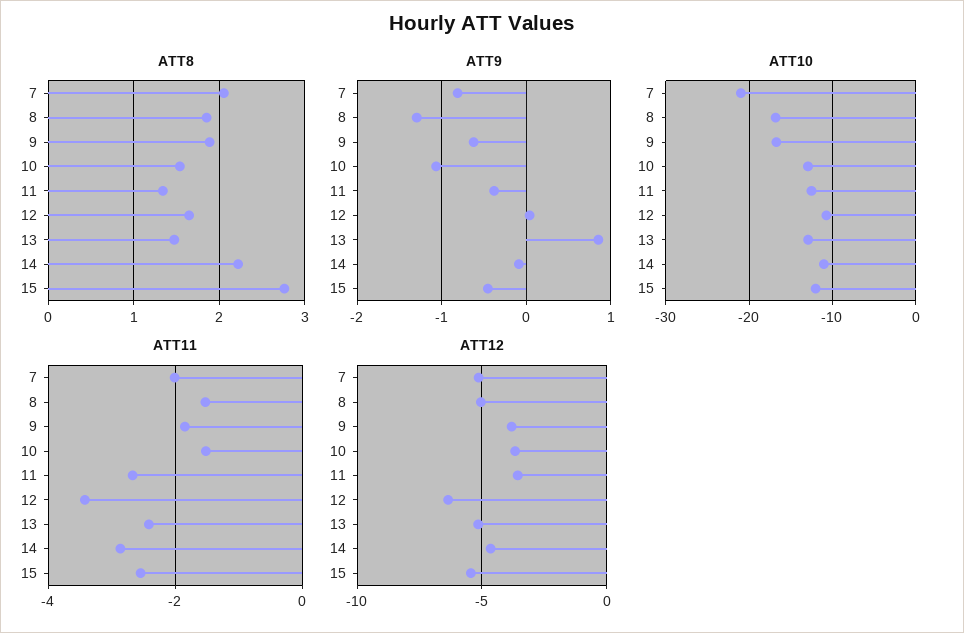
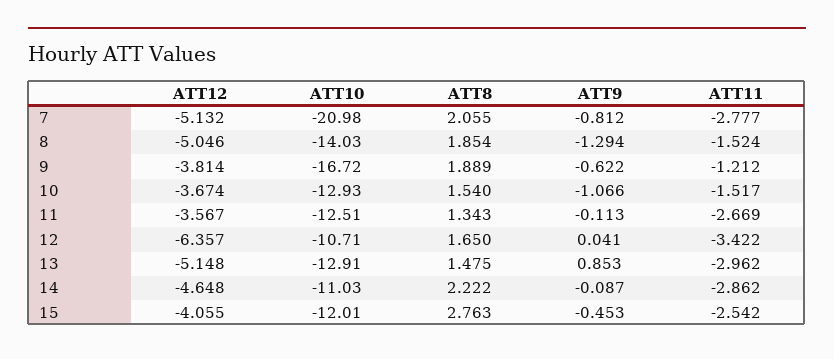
ATT9, 11: -0.4 -> -0.113
ATT10, 8: -17 -> -14.03
ATT11, 7: -2 -> -2.777
ATT11, 9: -1.8 -> -1.212
ATT11, 13: -2.4 -> -2.962
ATT12, 15: -5.5 -> -4.055

